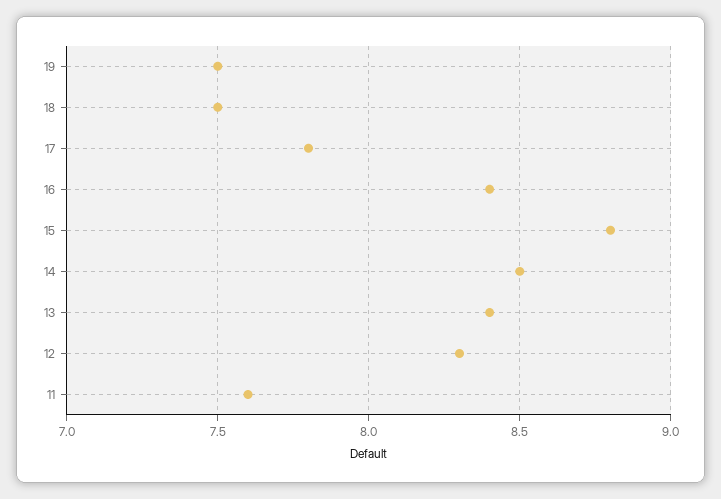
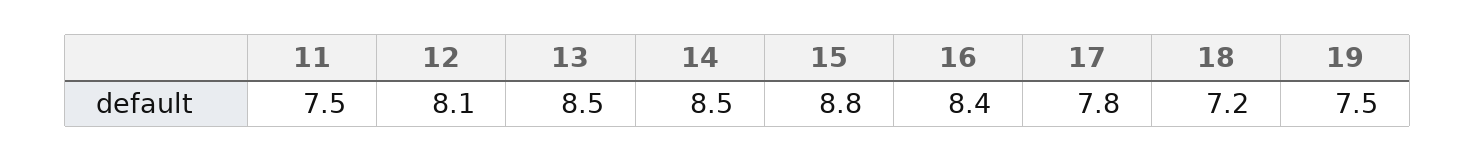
18: 7.5 -> 7.2
13: 8.4 -> 8.5
12: 8.3 -> 8.1
11: 7.6 -> 7.5

